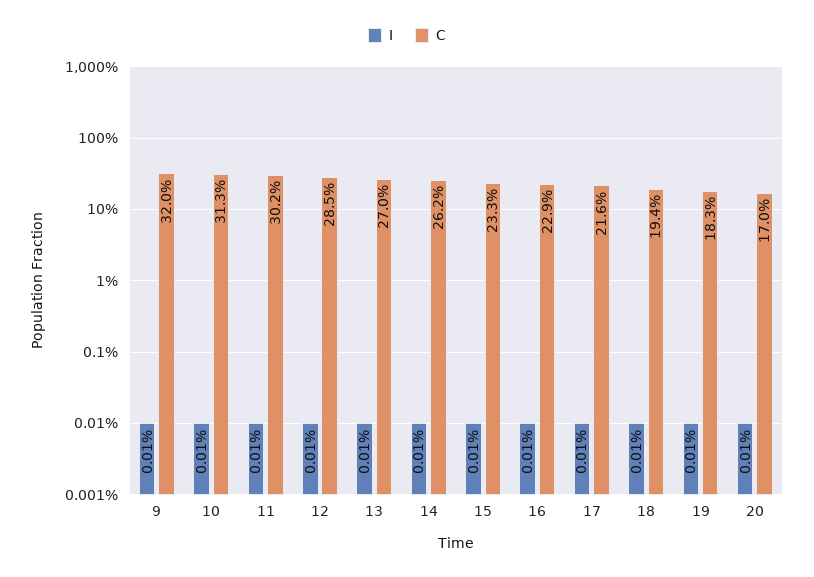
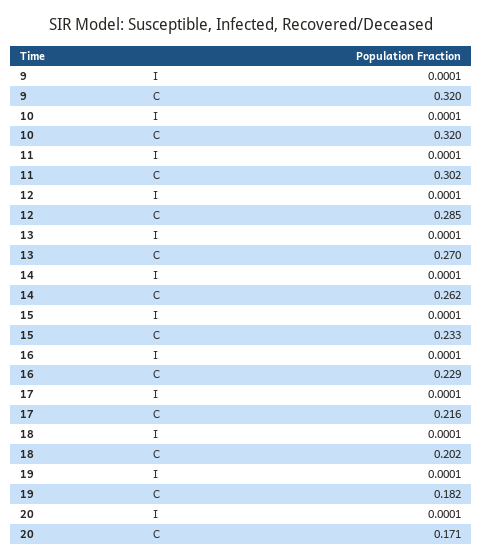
C, 10: 0.313 -> 0.32
C, 18: 0.194 -> 0.202
C, 19: 0.183 -> 0.182
C, 20: 0.17 -> 0.171

